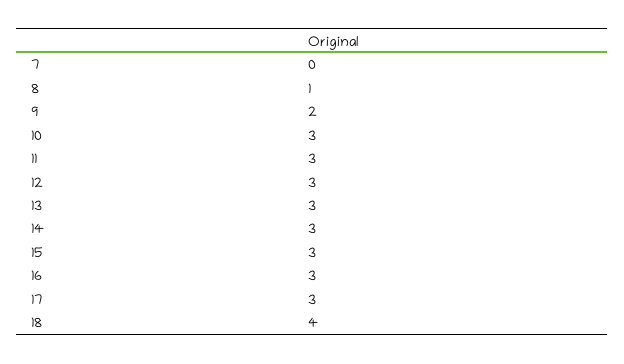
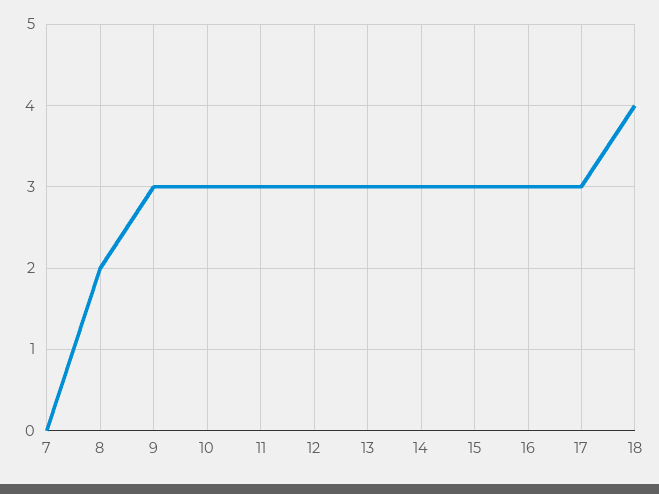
8: 1 -> 2
9: 2 -> 3

